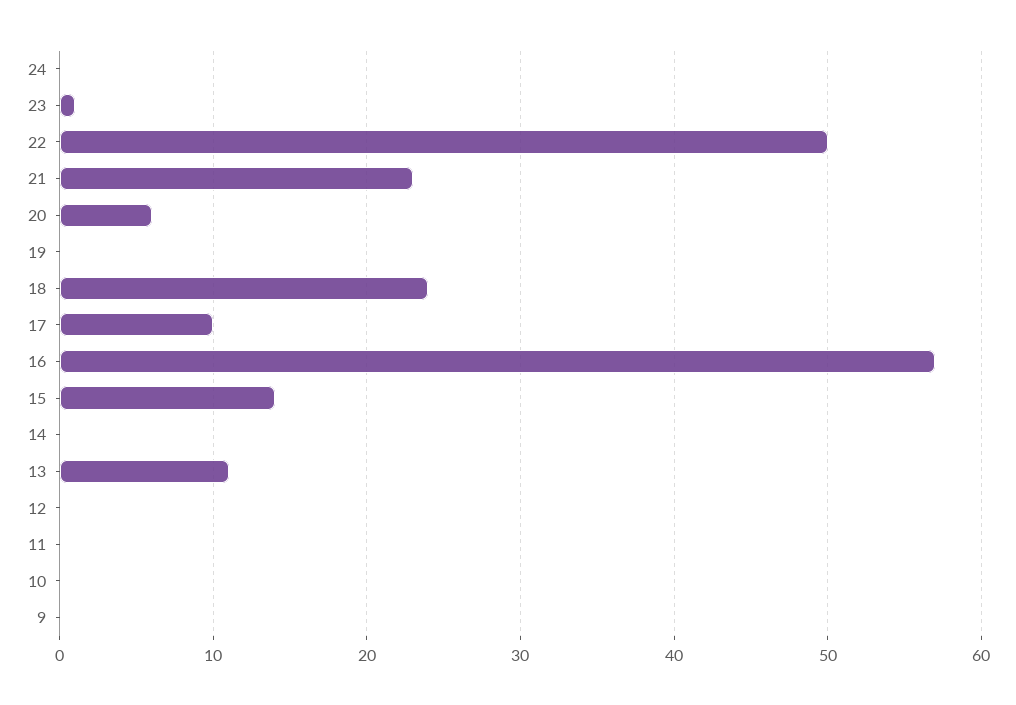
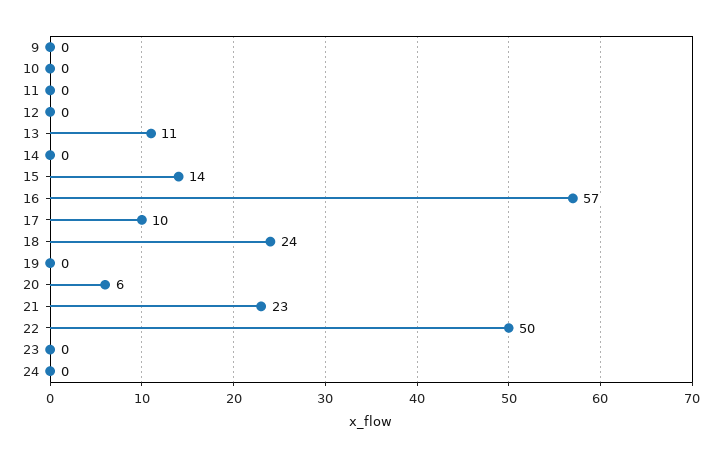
23: 1 -> 0

